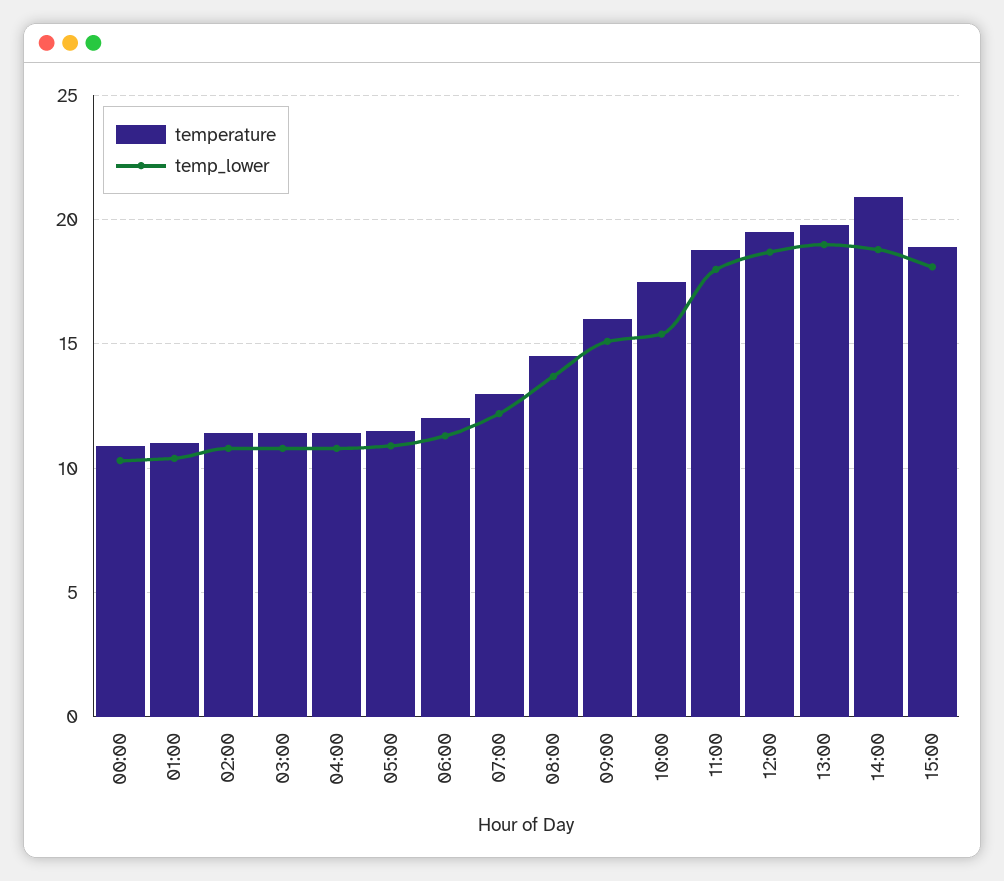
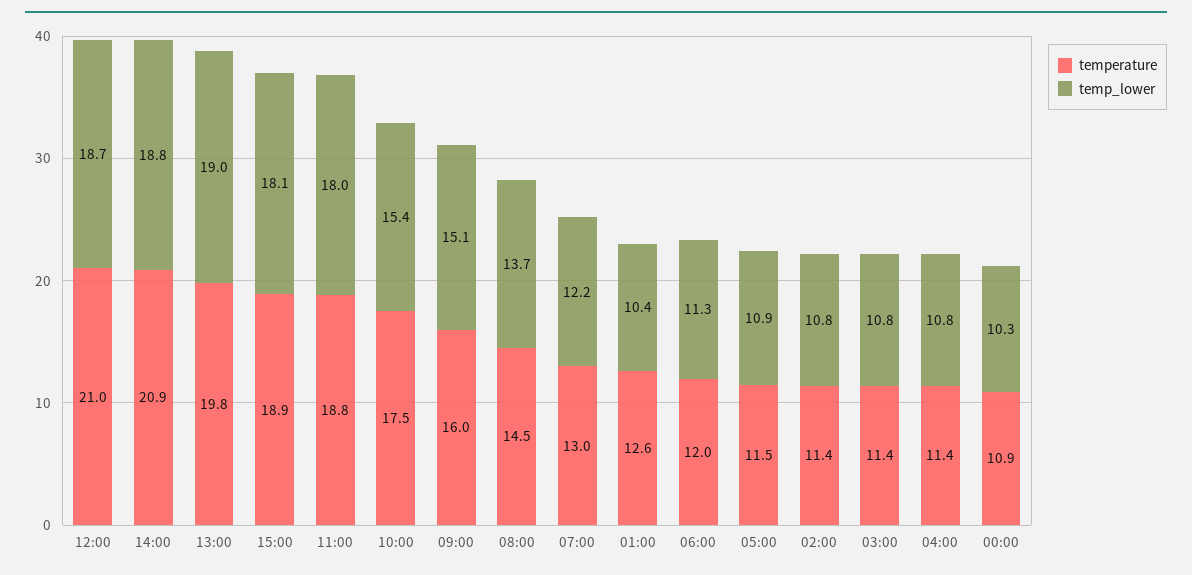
temperature, 01:00: 11 -> 12.6
temperature, 12:00: 19.5 -> 21

